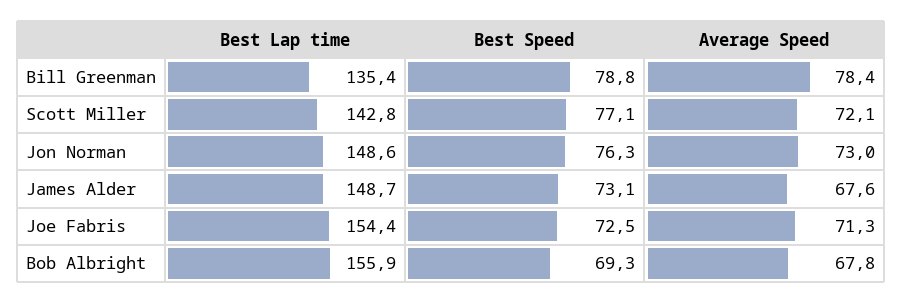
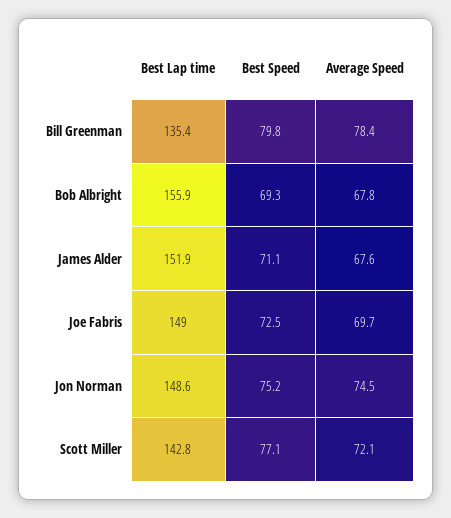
Best Speed, Bill Greenman: 78.8 -> 79.8
Best Speed, Jon Norman: 76.3 -> 75.2
Average Speed, Jon Norman: 73 -> 74.5
Best Lap time, James Alder: 148.7 -> 151.9
Best Speed, James Alder: 73.1 -> 71.1
Best Lap time, Joe Fabris: 154.4 -> 149
Average Speed, Joe Fabris: 71.3 -> 69.7

